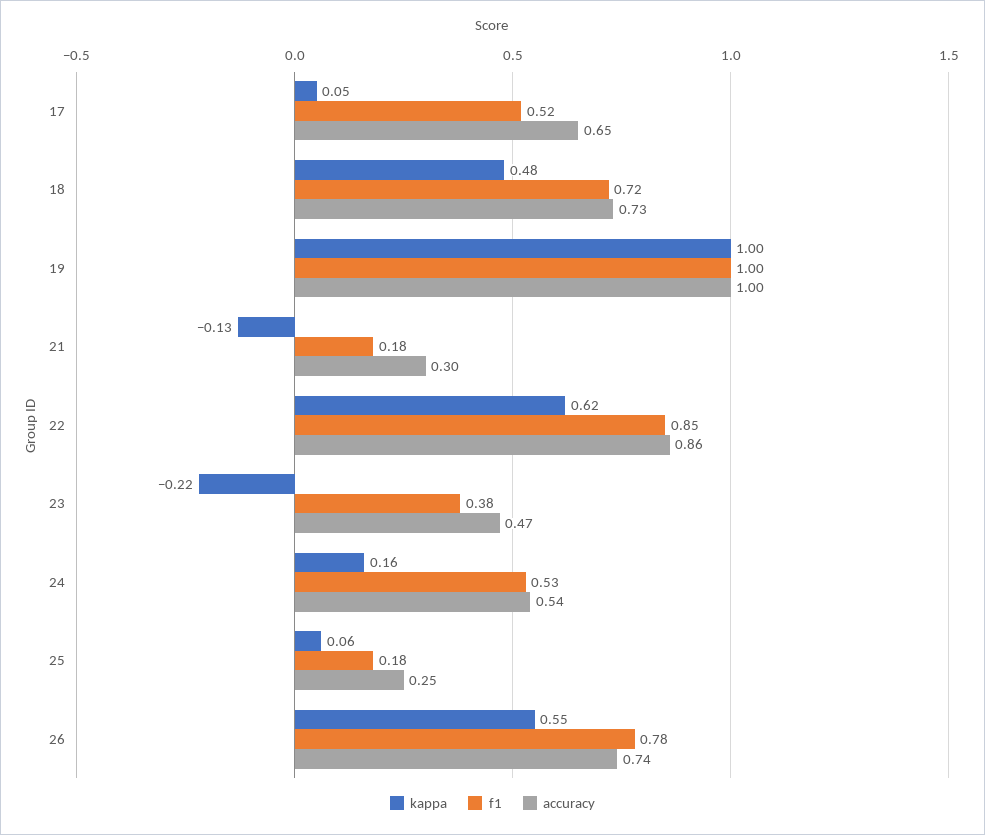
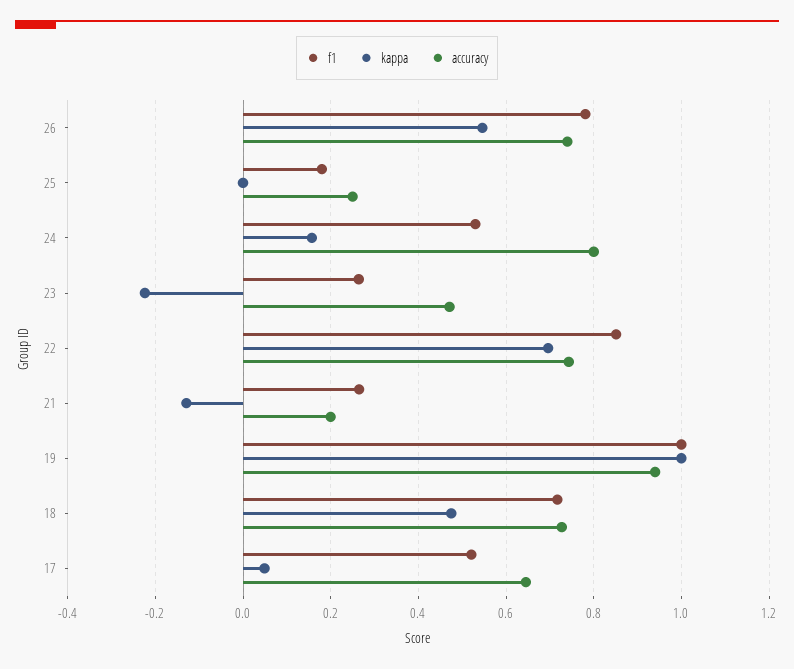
accuracy, 19: 1 -> 0.94
f1, 21: 0.18 -> 0.26
accuracy, 21: 0.3 -> 0.2
kappa, 22: 0.62 -> 0.7
accuracy, 22: 0.86 -> 0.74
f1, 23: 0.38 -> 0.26
accuracy, 24: 0.54 -> 0.8
kappa, 25: 0.06 -> 0

